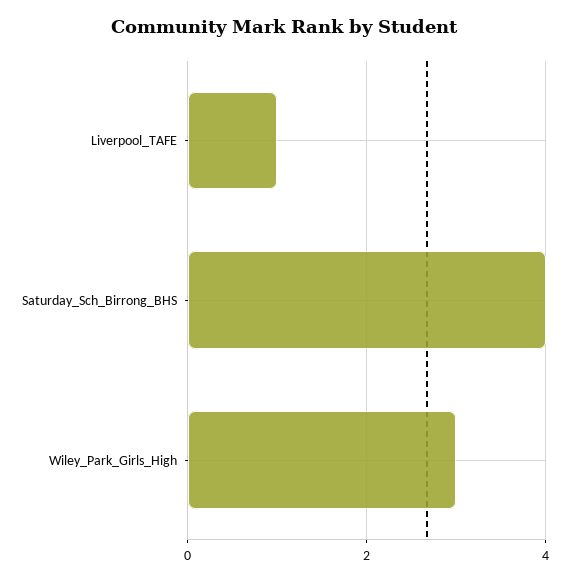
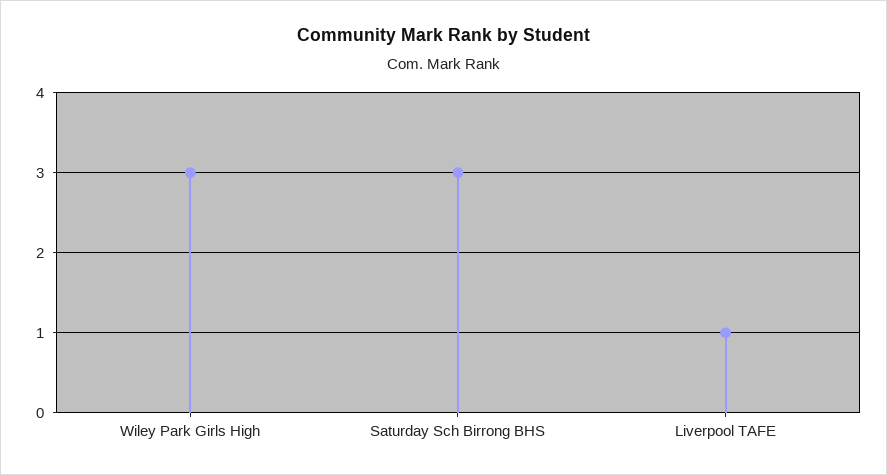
Saturday_Sch_Birrong_BHS: 4 -> 3

